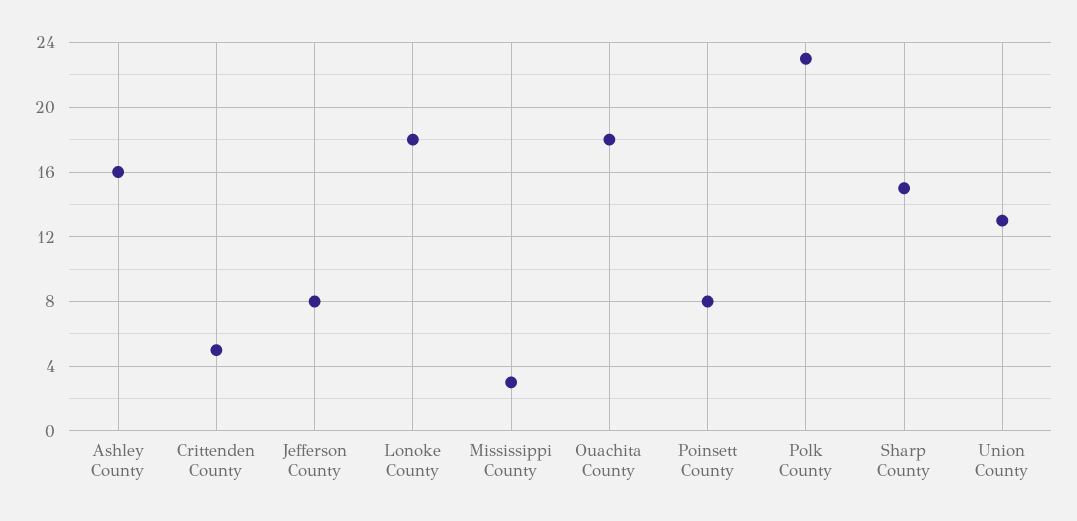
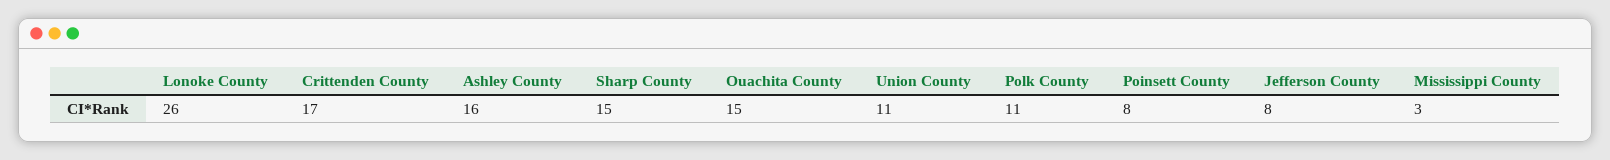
Crittenden County: 5 -> 17
Lonoke County: 18 -> 26
Ouachita County: 18 -> 15
Polk County: 23 -> 11
Union County: 13 -> 11

